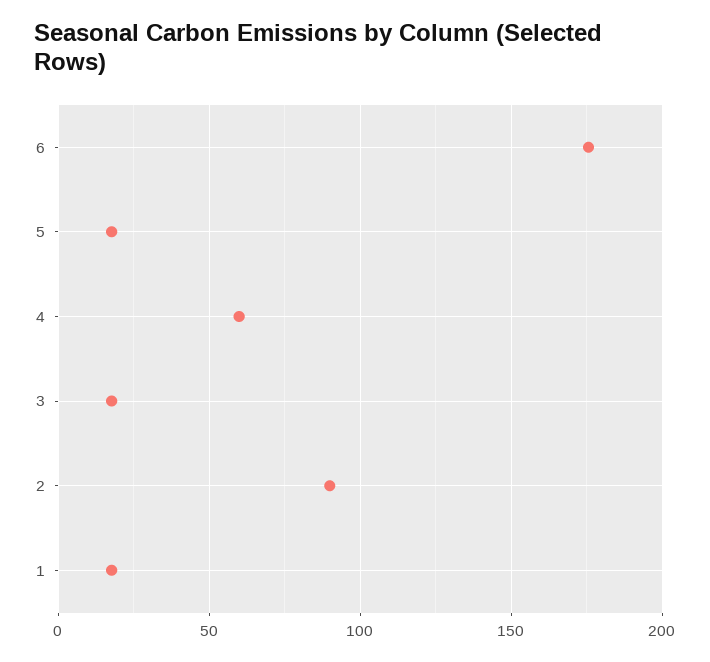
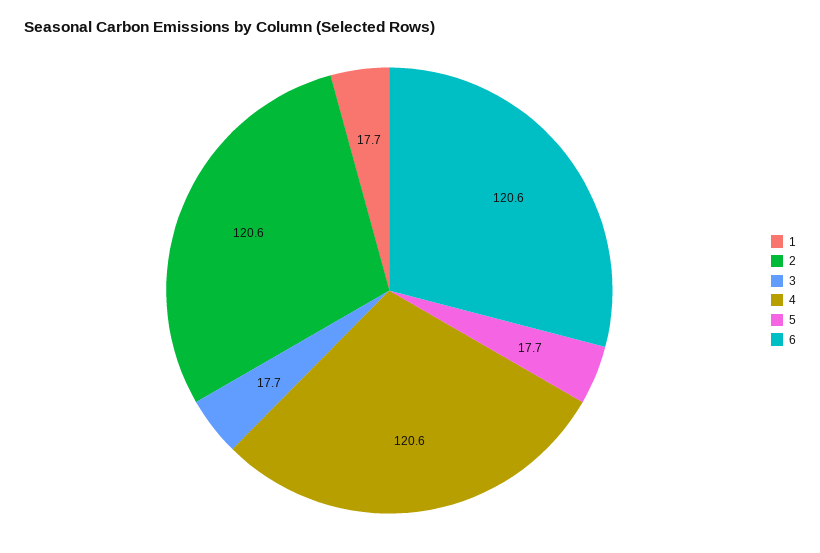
6: 175 -> 120.6
4: 60 -> 120.6
2: 90 -> 120.6

